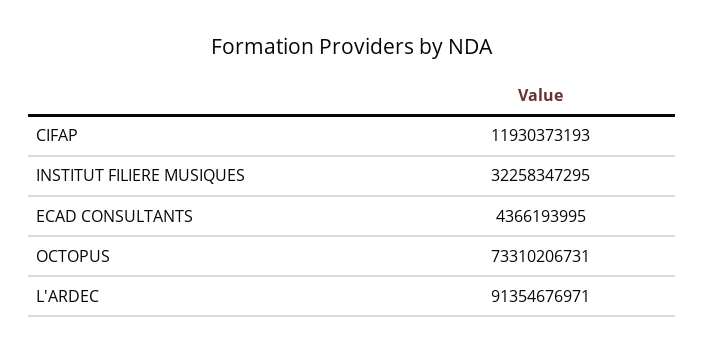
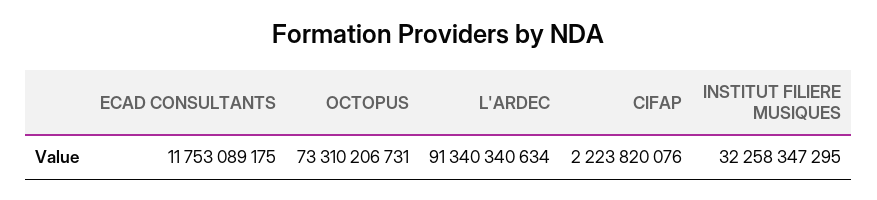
CIFAP: 11930373193 -> 2223820076
ECAD CONSULTANTS: 4366193995 -> 11753089175
L'ARDEC: 91354676971 -> 91340340634

